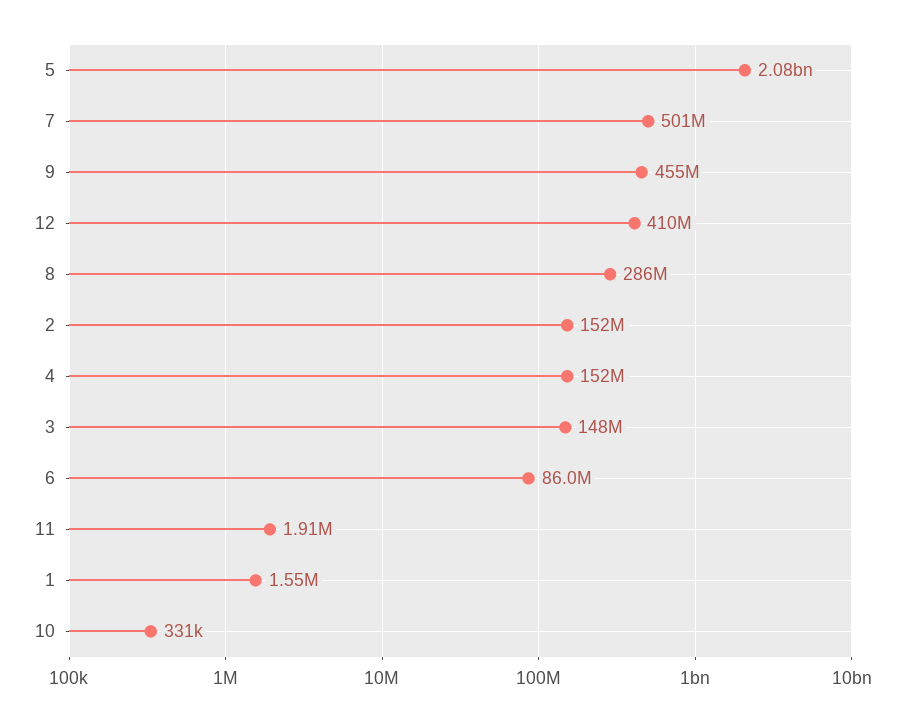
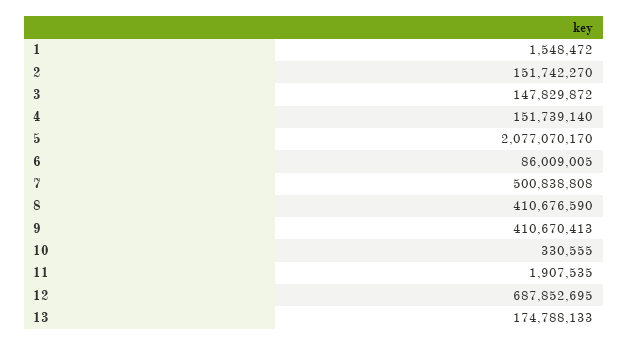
9: 455000000 -> 410670413
12: 410000000 -> 687852695
8: 286000000 -> 410676590
13: none -> 174788133

